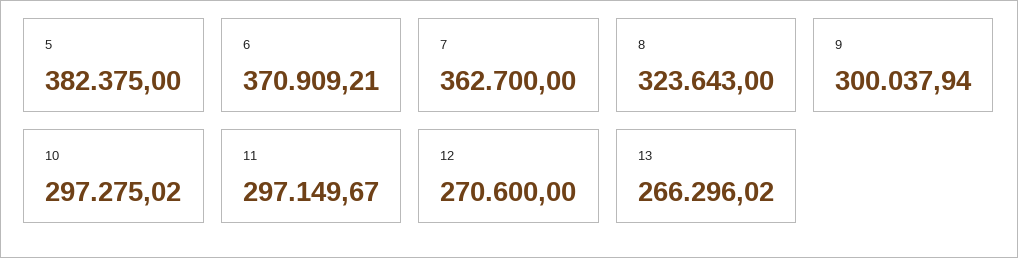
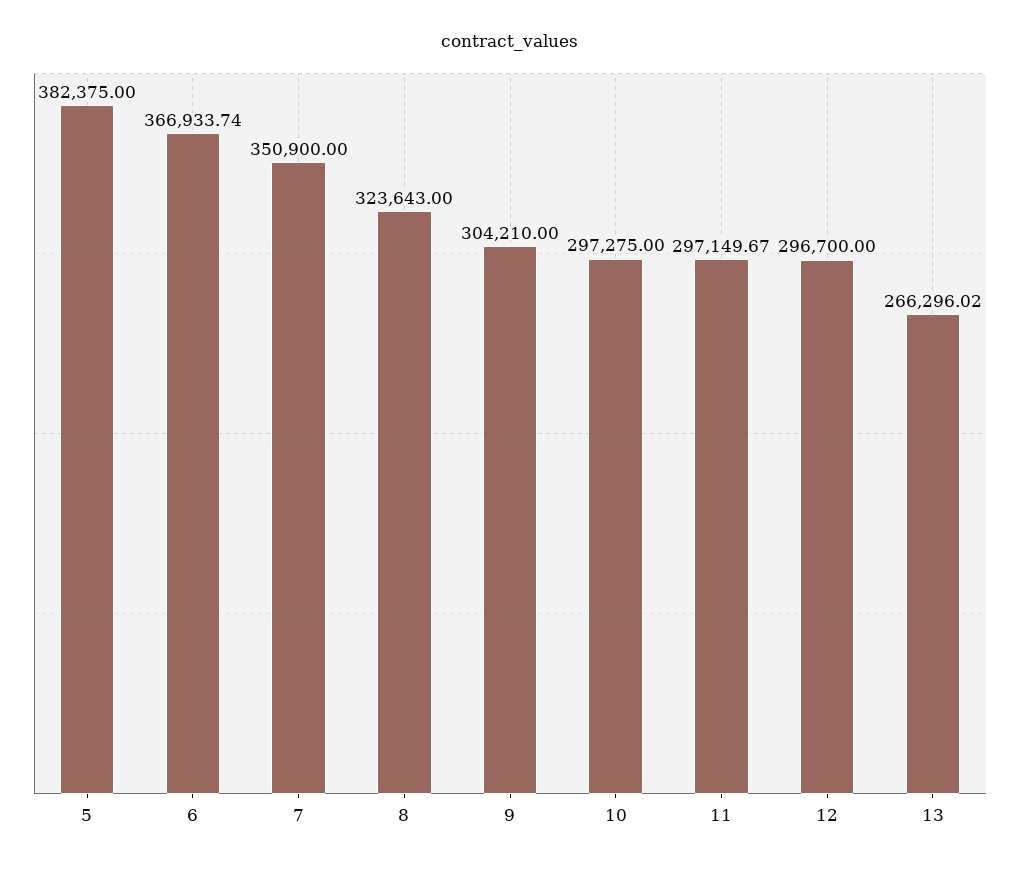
6: 370909.21 -> 366933.74
7: 362700 -> 350900
9: 300037.94 -> 304210
10: 297275.02 -> 297275
12: 270600 -> 296700

